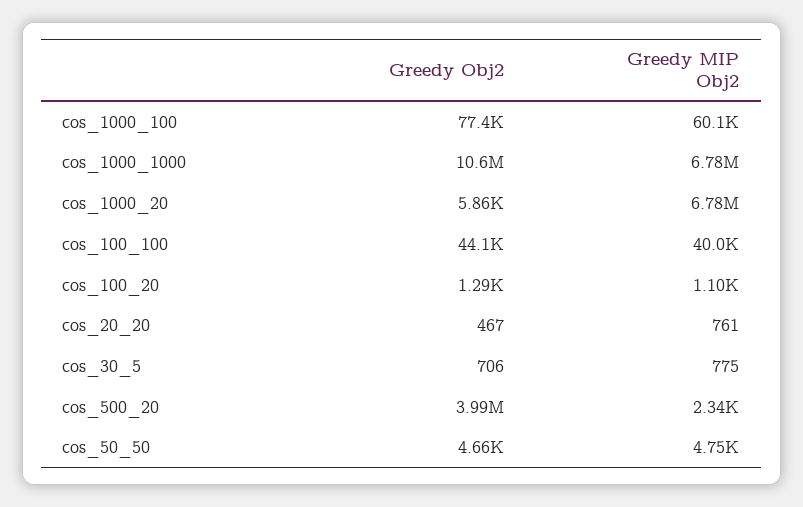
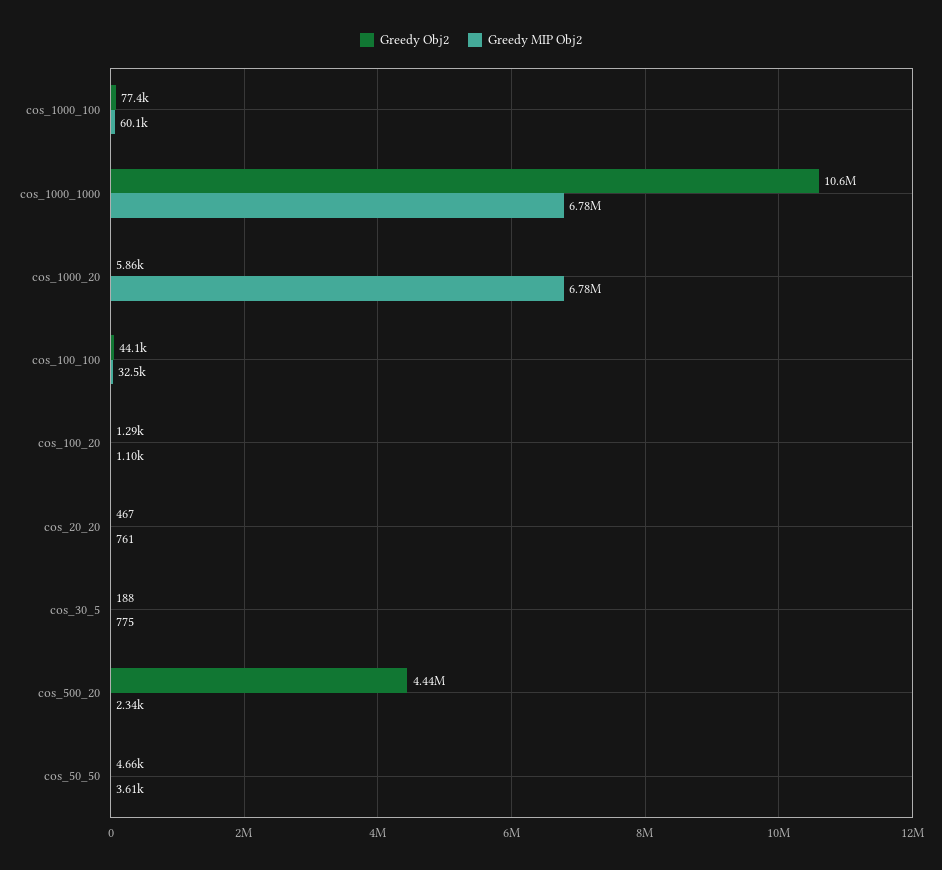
Greedy MIP Obj2, cos_100_100: 40000 -> 32500
Greedy Obj2, cos_30_5: 706 -> 188
Greedy Obj2, cos_500_20: 3990000 -> 4440000
Greedy MIP Obj2, cos_50_50: 4750 -> 3610

